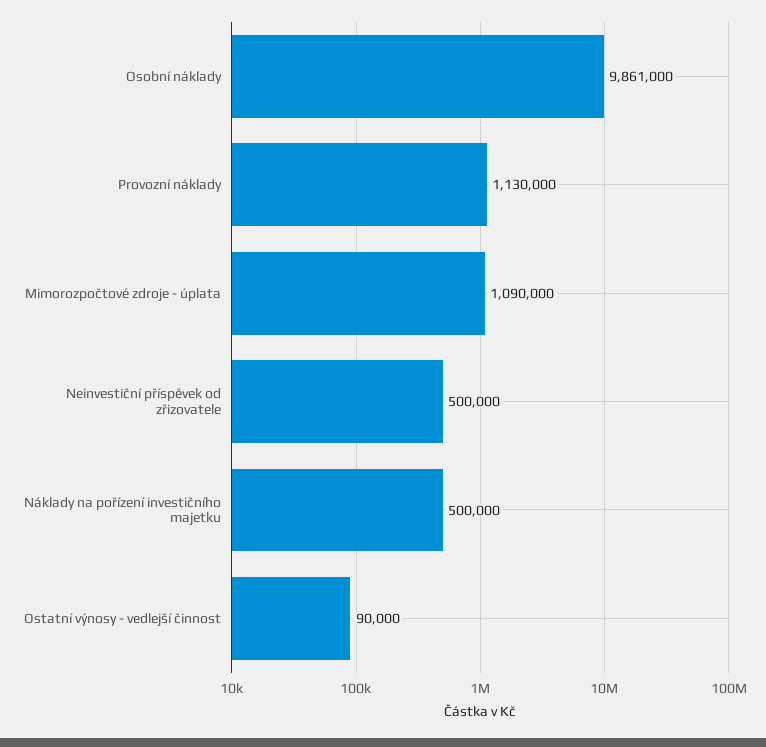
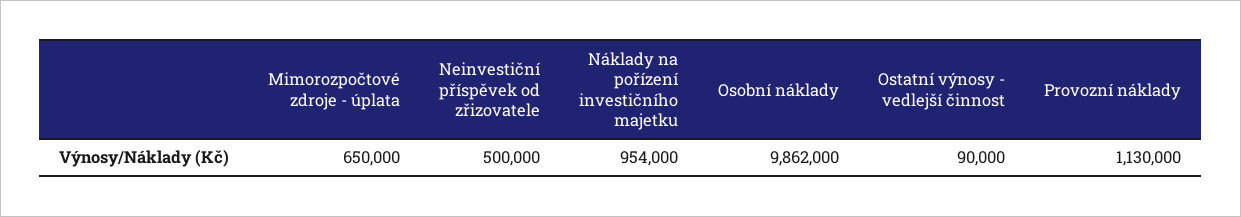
Osobní náklady: 9861000 -> 9862000
Mimorozpočtové zdroje - úplata: 1090000 -> 650000
Náklady na pořízení investičního majetku: 500000 -> 954000

